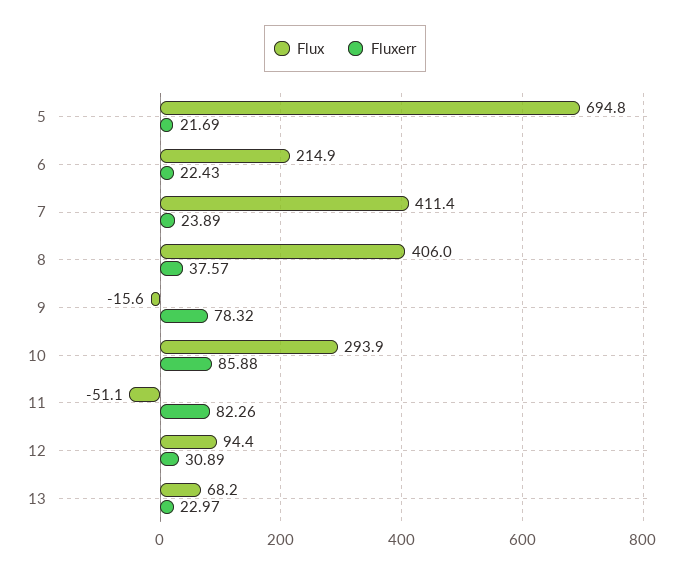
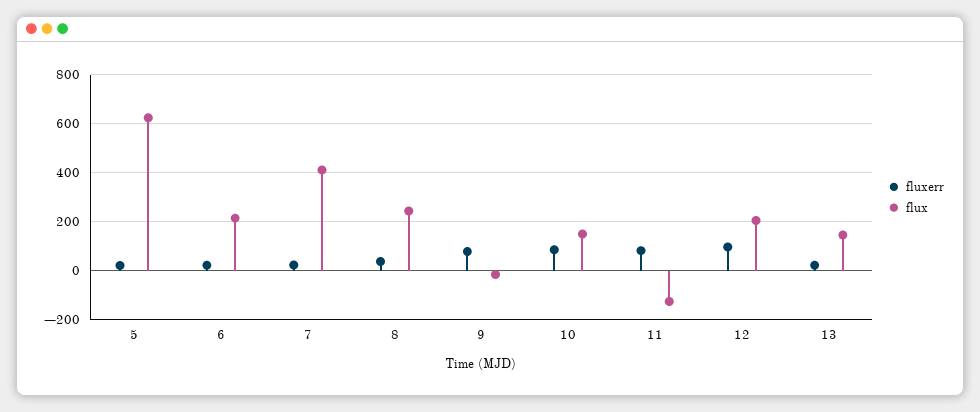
Flux, 5: 694.8 -> 625
Flux, 8: 406 -> 250
Flux, 10: 293.9 -> 150
Flux, 11: -51.1 -> -125
Flux, 12: 94.4 -> 200
Fluxerr, 12: 30.89 -> 100
Flux, 13: 68.2 -> 150

